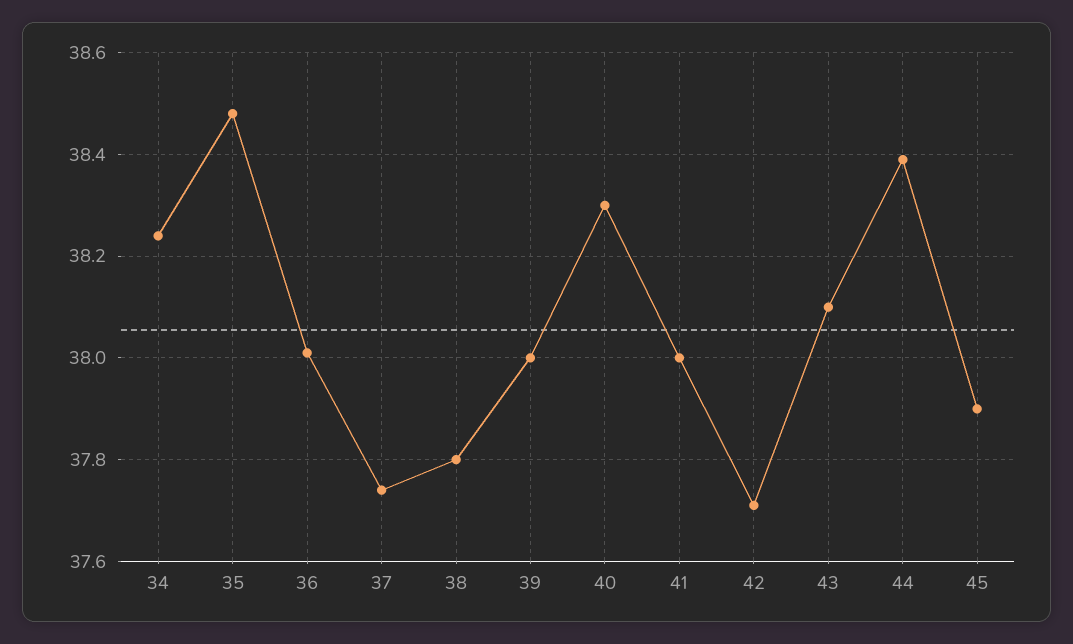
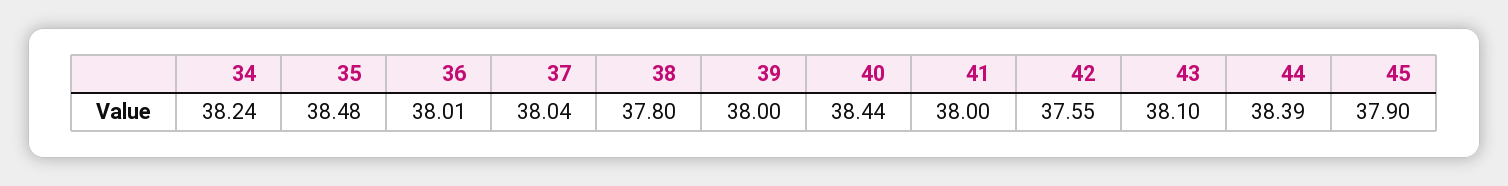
37: 37.75 -> 38.04
40: 38.3 -> 38.44
42: 37.7 -> 37.55

